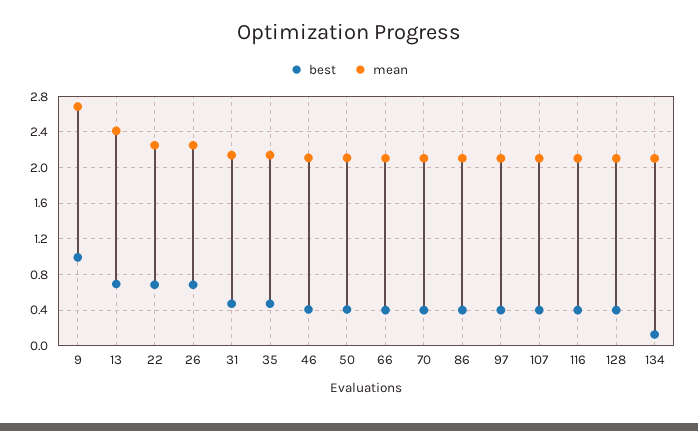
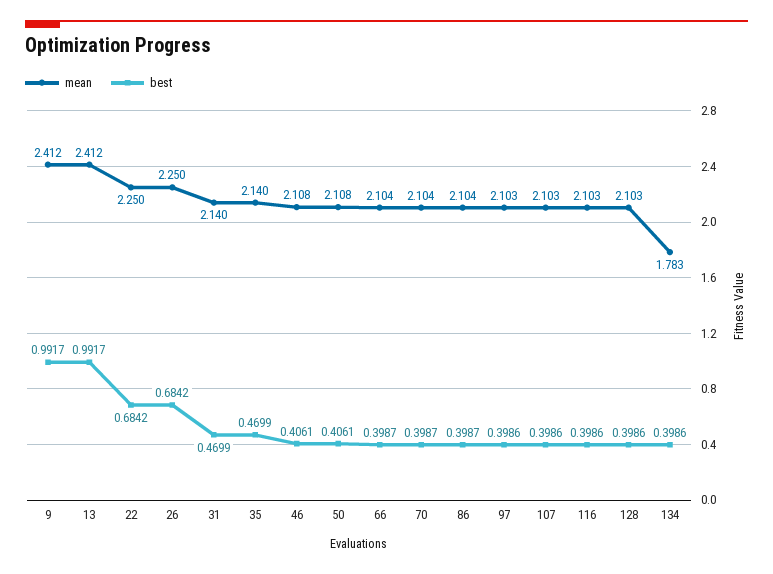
mean, 9: 2.7 -> 2.412
best, 13: 0.7 -> 0.9917
best, 134: 0.1 -> 0.3986
mean, 134: 2.1 -> 1.783

